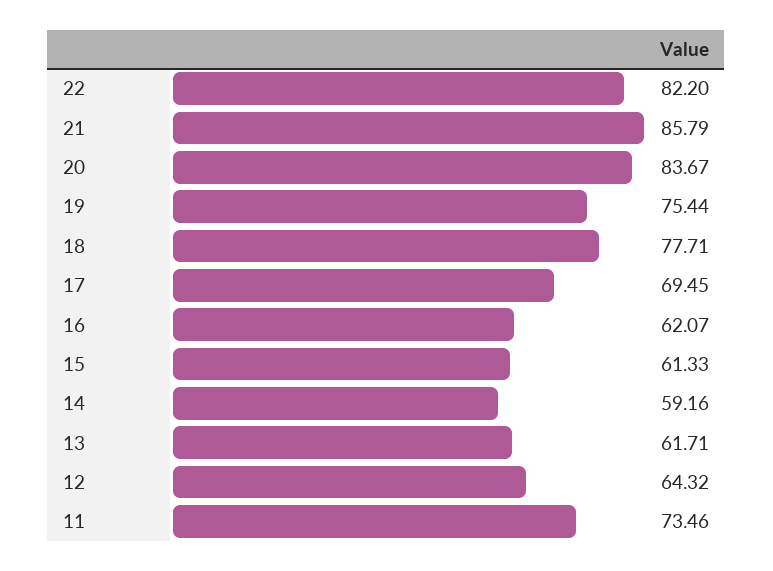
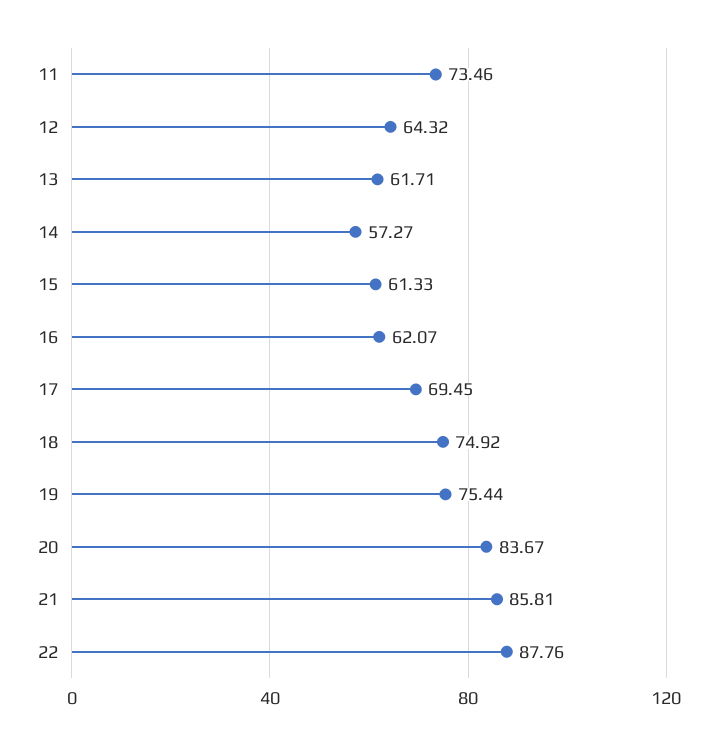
22: 82.2 -> 87.76
21: 85.79 -> 85.81
18: 77.71 -> 74.92
14: 59.16 -> 57.27

